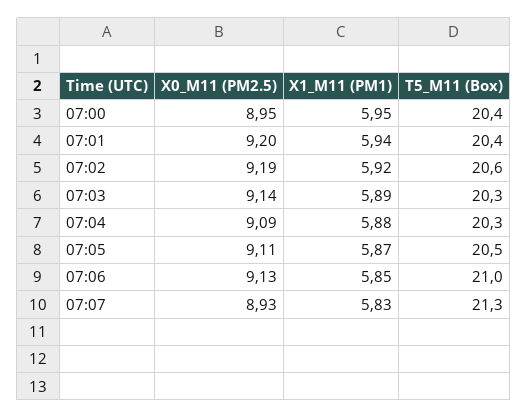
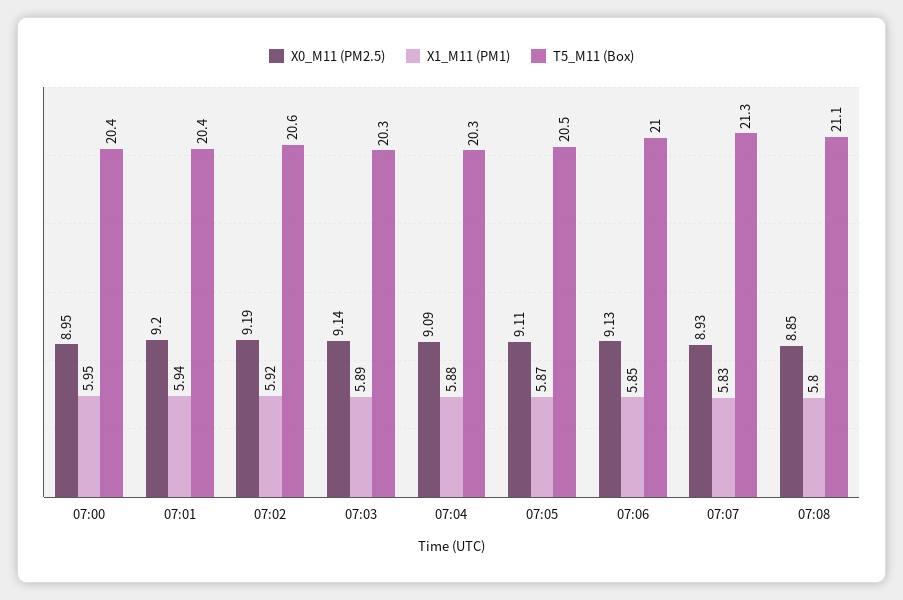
X0_M11 (PM2.5), 07:08: none -> 8.85
X1_M11 (PM1), 07:08: none -> 5.8
T5_M11 (Box), 07:08: none -> 21.1

